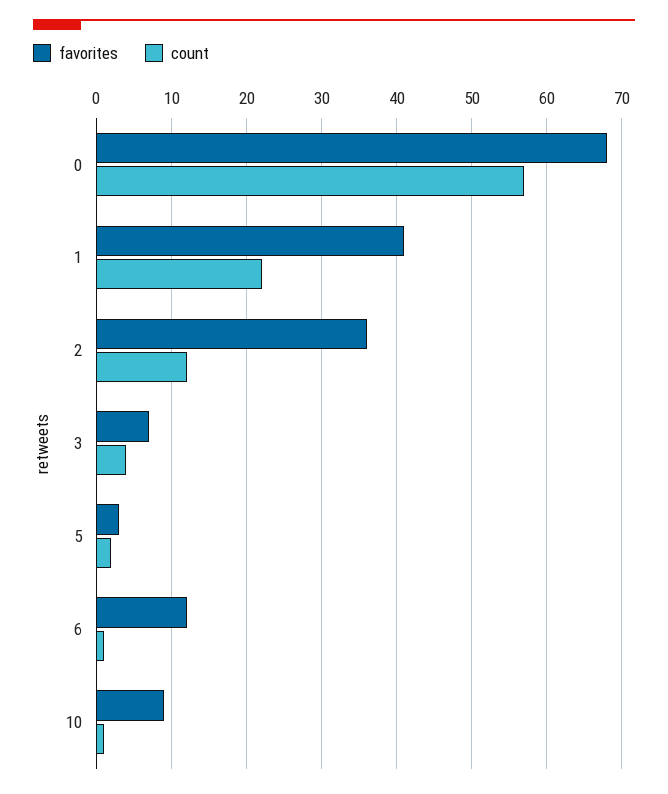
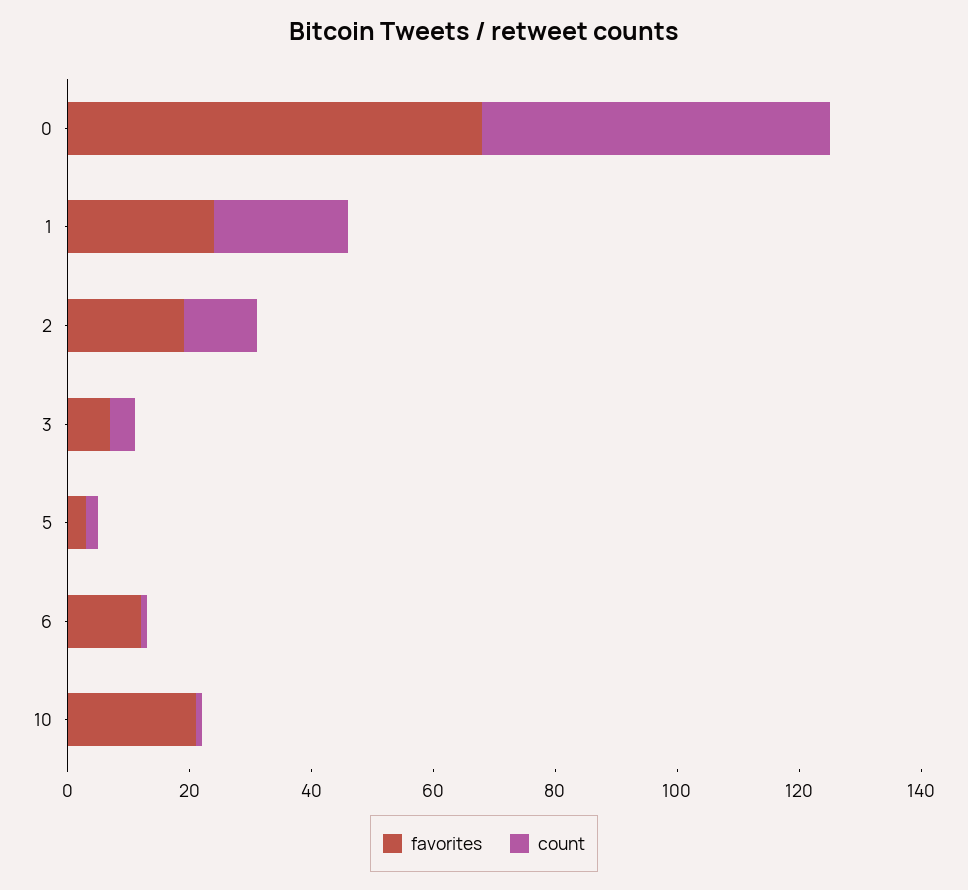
favorites, 1: 41 -> 25
favorites, 2: 36 -> 20
favorites, 10: 9 -> 20

